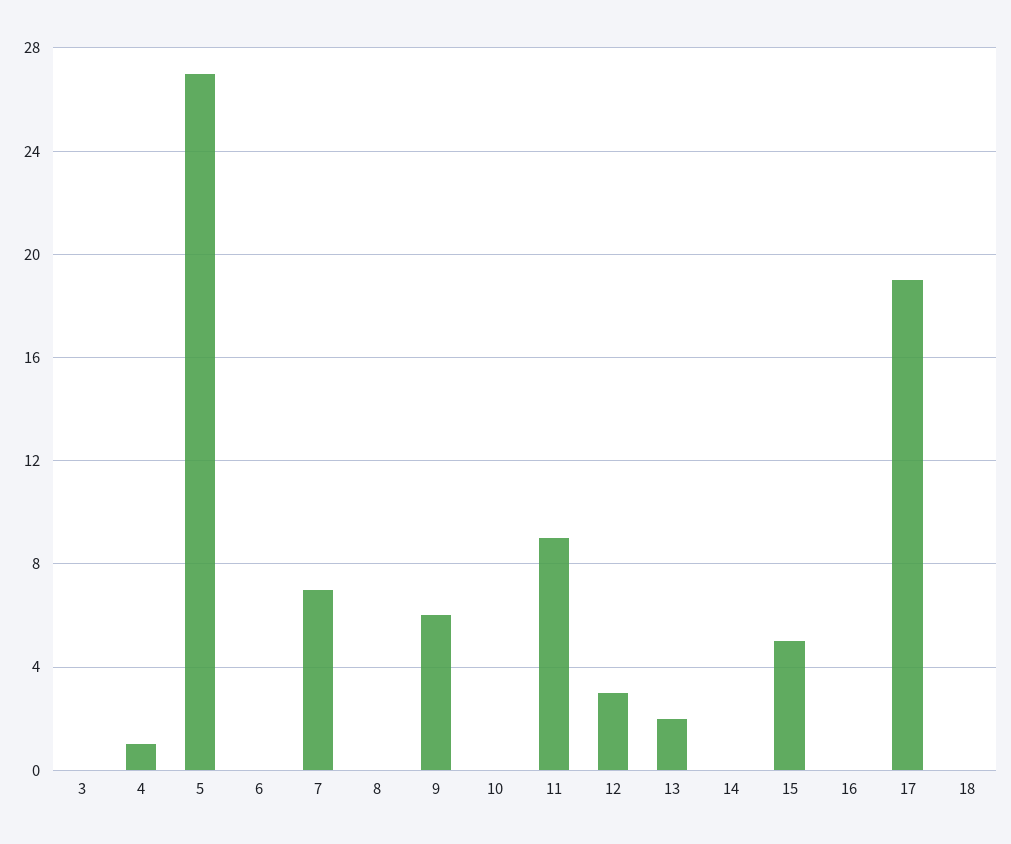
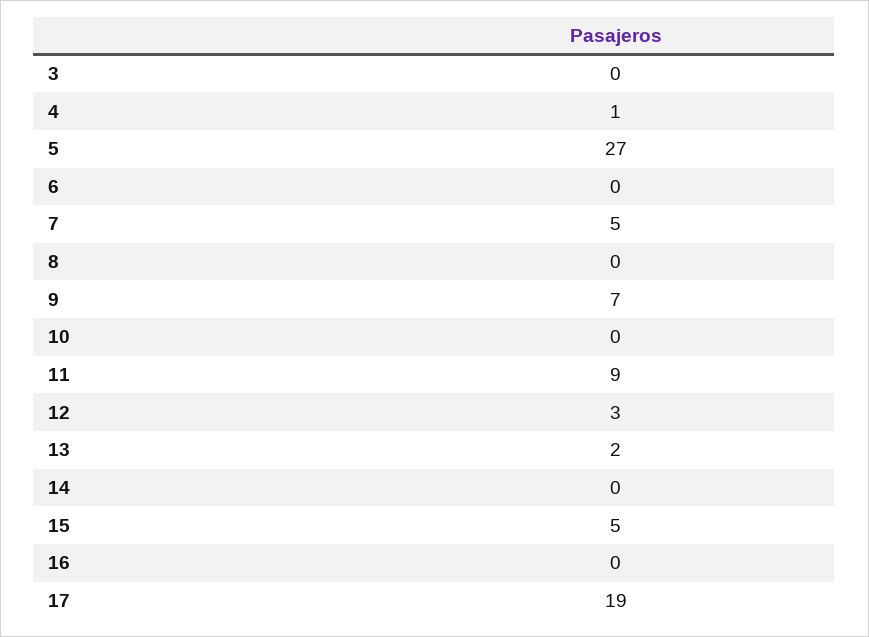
7: 7 -> 5
9: 6 -> 7
18: 0 -> none

